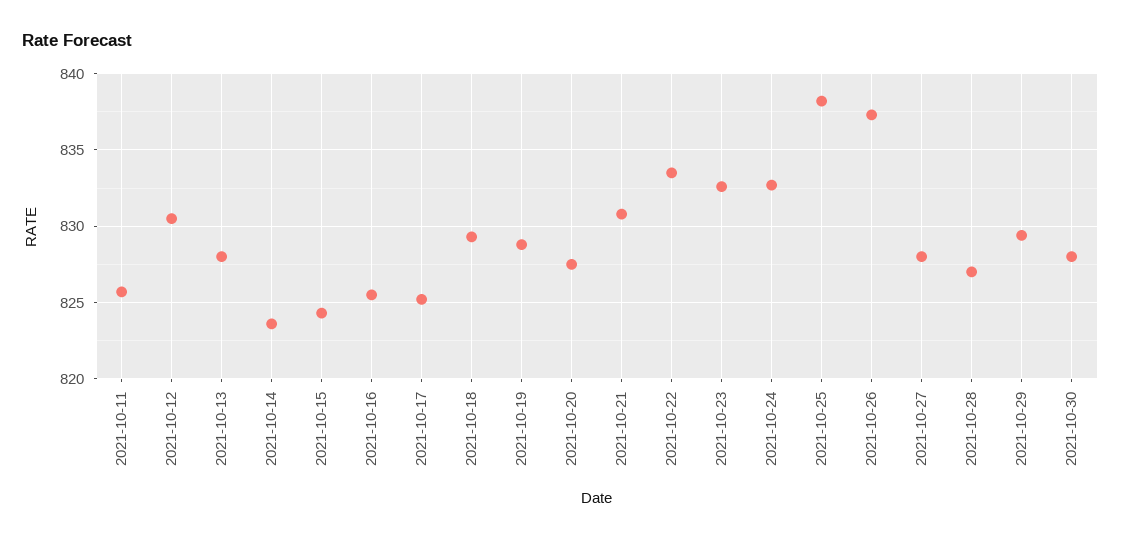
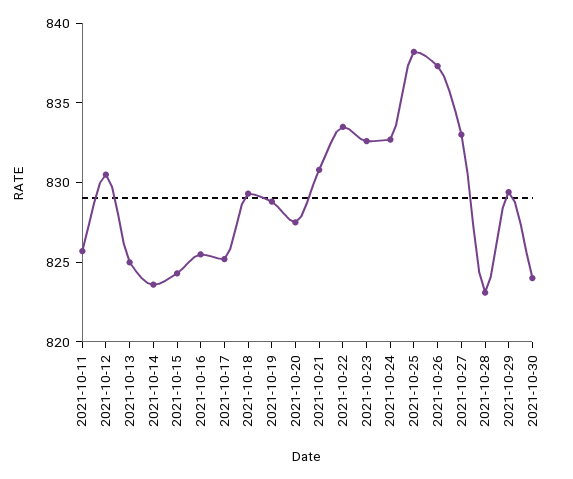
2021-10-13: 828 -> 825
2021-10-27: 828 -> 833
2021-10-28: 827 -> 823
2021-10-30: 828 -> 824

